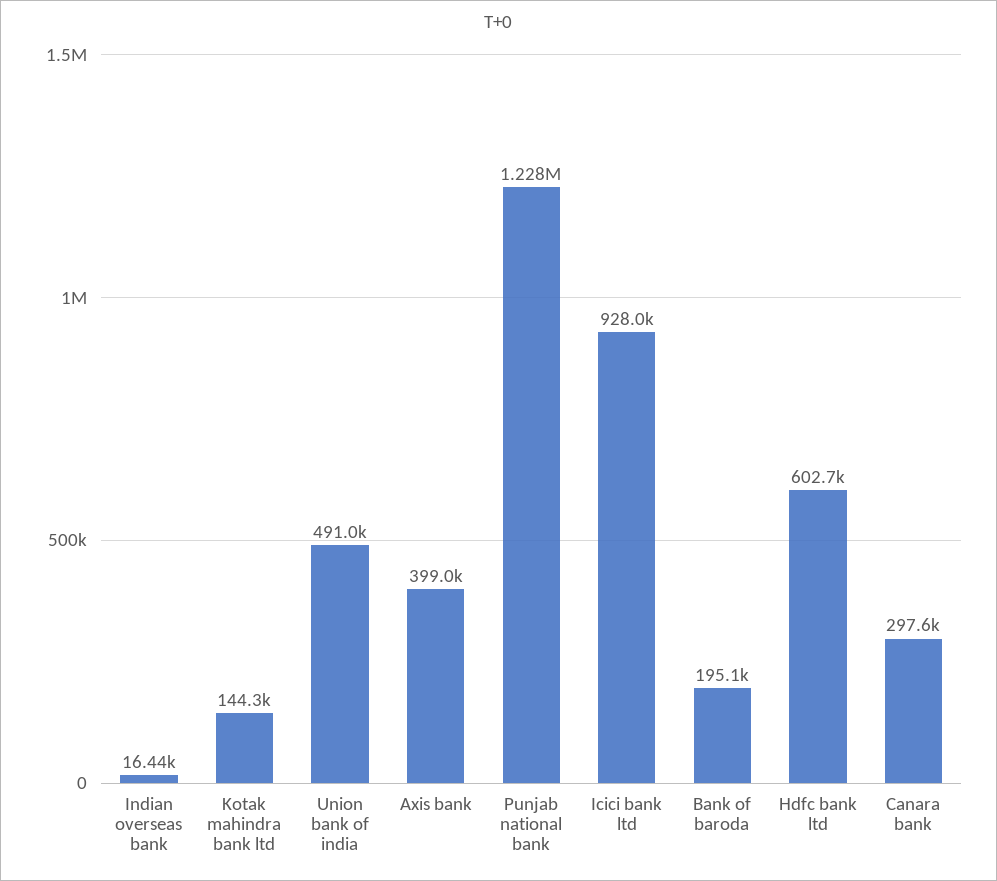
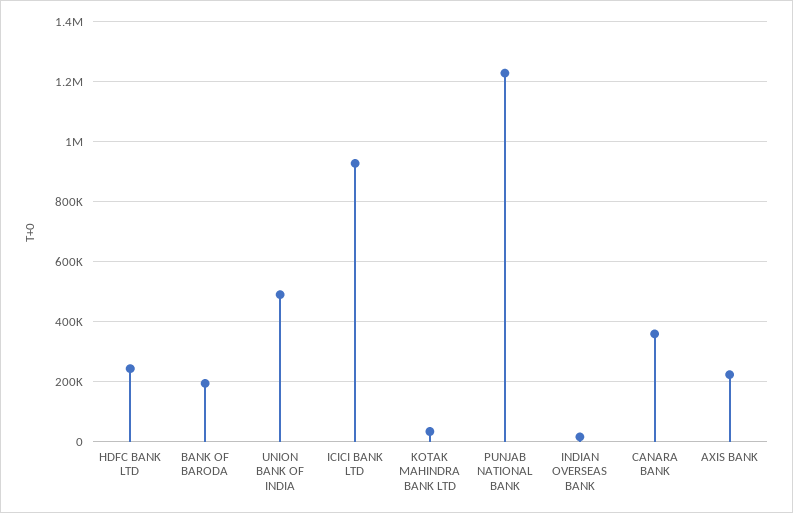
Kotak mahindra bank ltd: 144300 -> 40000
Axis bank: 399000 -> 220000
Hdfc bank ltd: 602700 -> 240000
Canara bank: 297600 -> 360000

